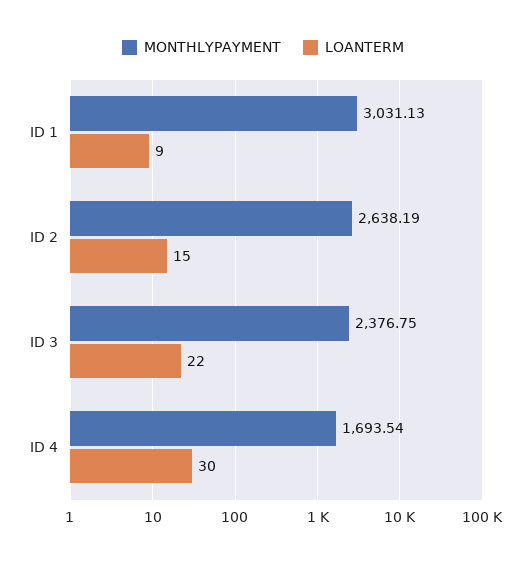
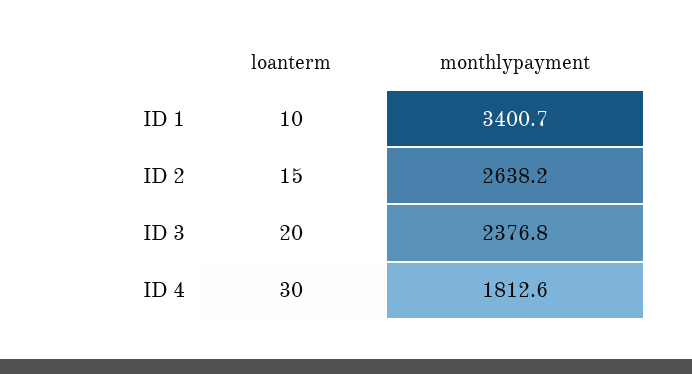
MONTHLYPAYMENT, ID 1: 3031.13 -> 3400.7
LOANTERM, ID 1: 9 -> 10
LOANTERM, ID 3: 22 -> 20
MONTHLYPAYMENT, ID 4: 1693.54 -> 1812.6

